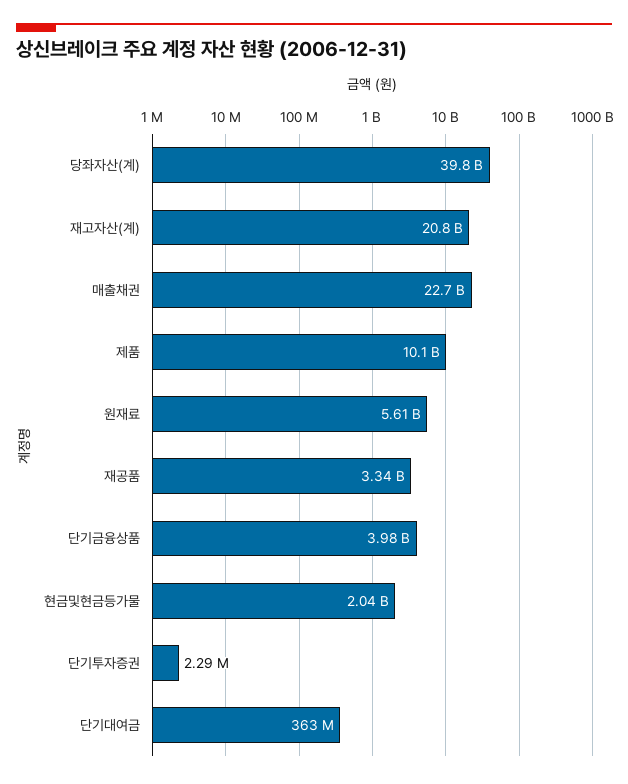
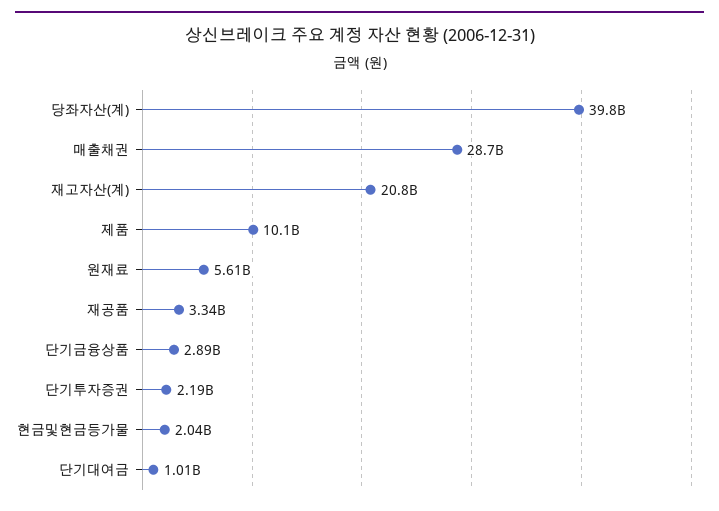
매출채권: 22700000000 -> 28700000000
단기금융상품: 3980000000 -> 2890000000
단기투자증권: 2290000 -> 2190000000
단기대여금: 363000000 -> 1010000000

